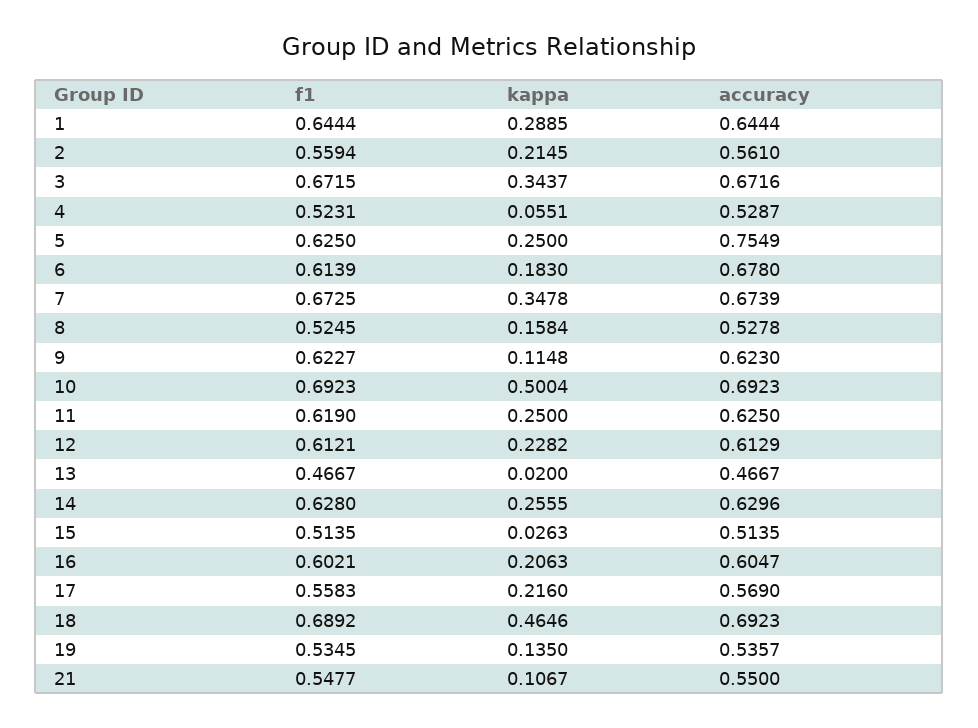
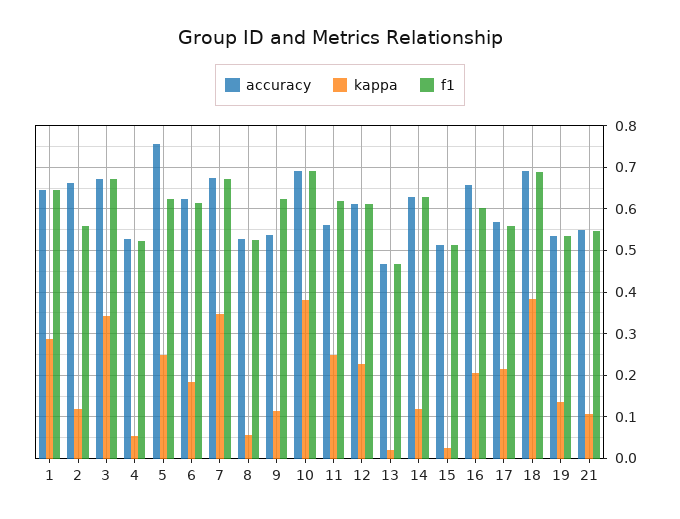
kappa, 2: 0.2145 -> 0.12
accuracy, 2: 0.561 -> 0.66
accuracy, 6: 0.678 -> 0.62
kappa, 8: 0.1584 -> 0.06
accuracy, 9: 0.623 -> 0.54
kappa, 10: 0.5004 -> 0.38
accuracy, 11: 0.625 -> 0.56
kappa, 14: 0.2555 -> 0.12
accuracy, 16: 0.6047 -> 0.66
kappa, 18: 0.4646 -> 0.38

